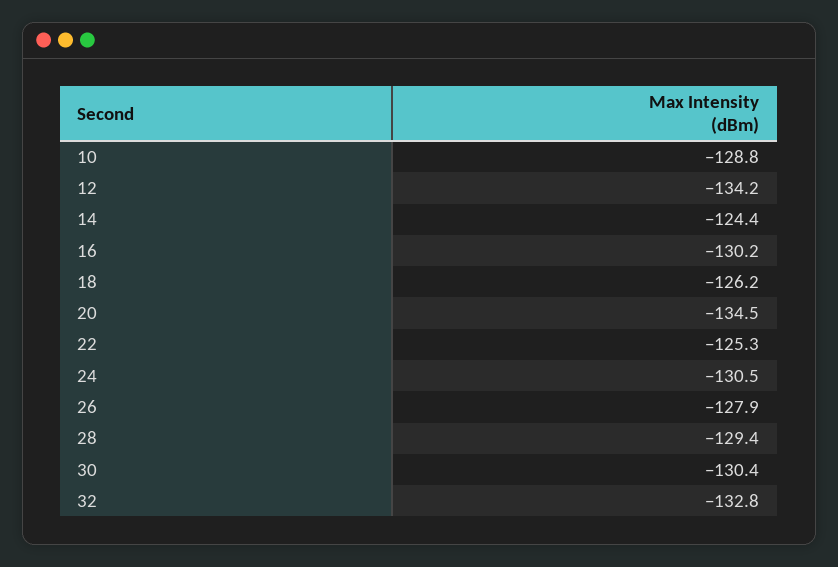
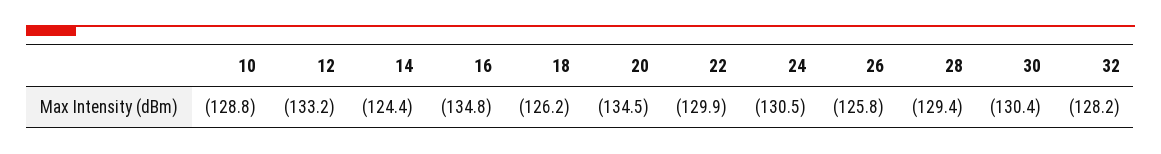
12: -134.2 -> -133.2
16: -130.2 -> -134.8
22: -125.3 -> -129.9
26: -127.9 -> -125.8
32: -132.8 -> -128.2

